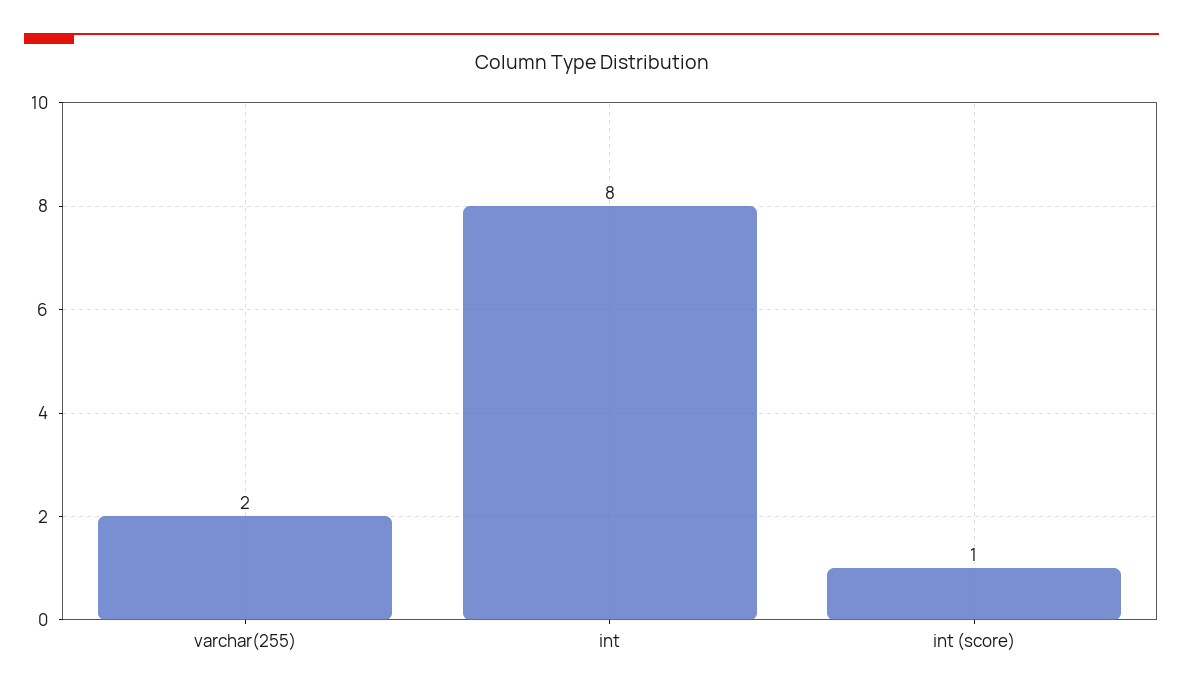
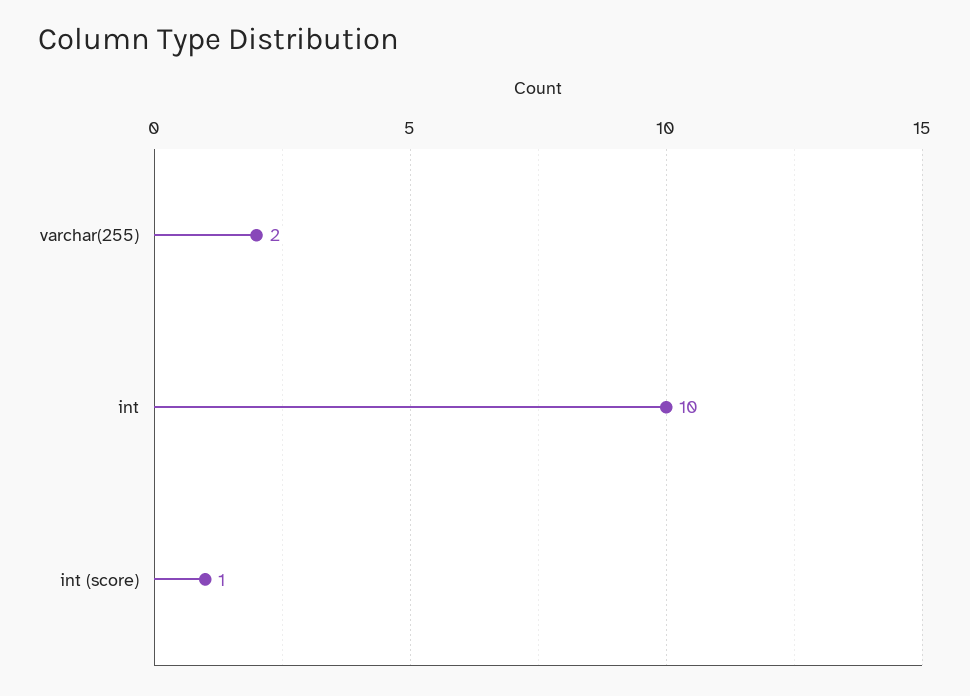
int: 8 -> 10

